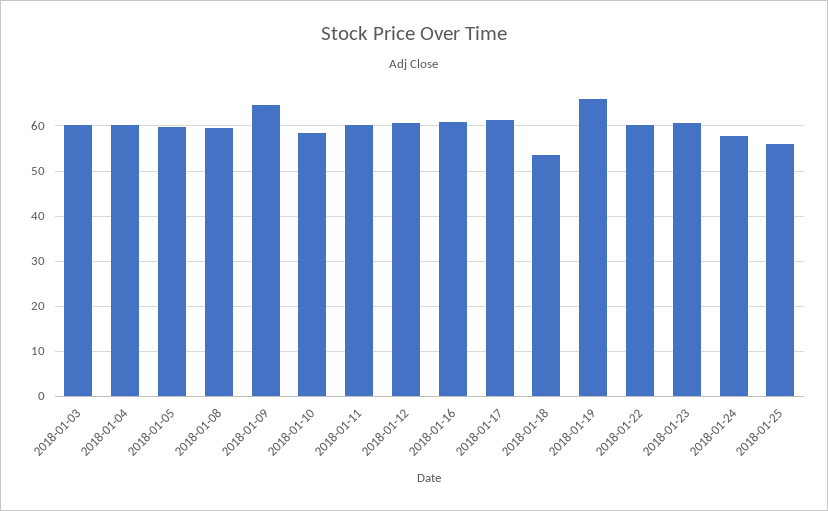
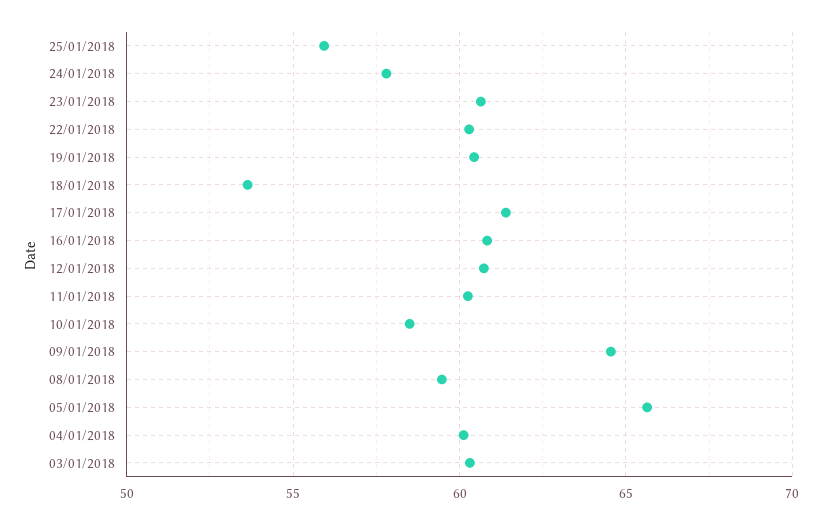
2018-01-05: 60 -> 65.5
2018-01-19: 66 -> 60.5

